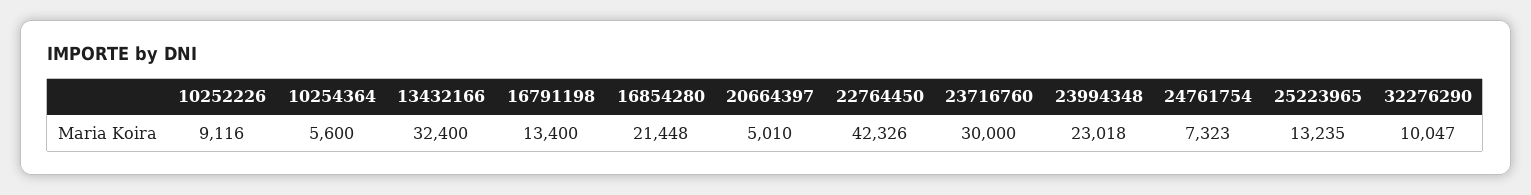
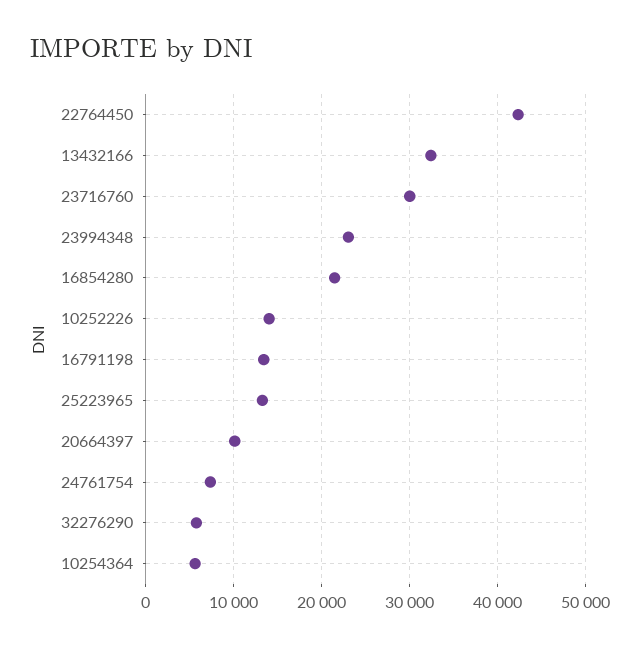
10252226: 9116 -> 14000
20664397: 5010 -> 10000
32276290: 10047 -> 6000

